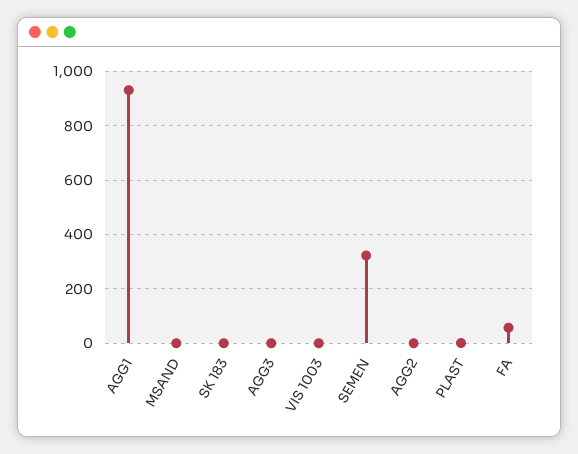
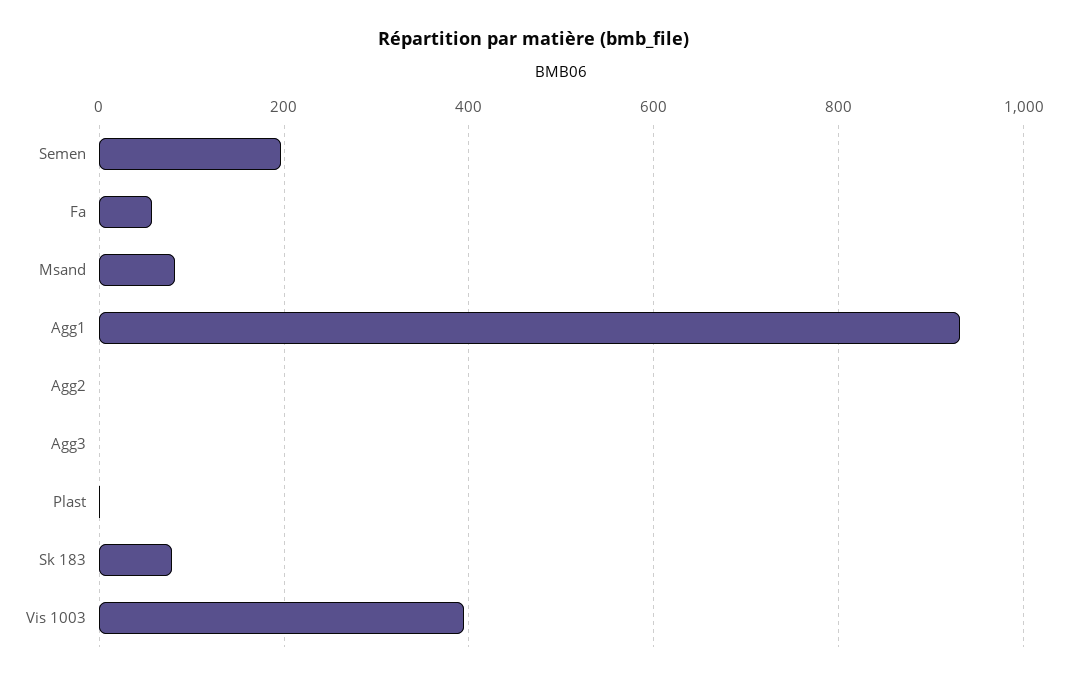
MSAND: 0 -> 80
SK 183: 0 -> 80
VIS 1003: 0 -> 400
SEMEN: 325 -> 200

